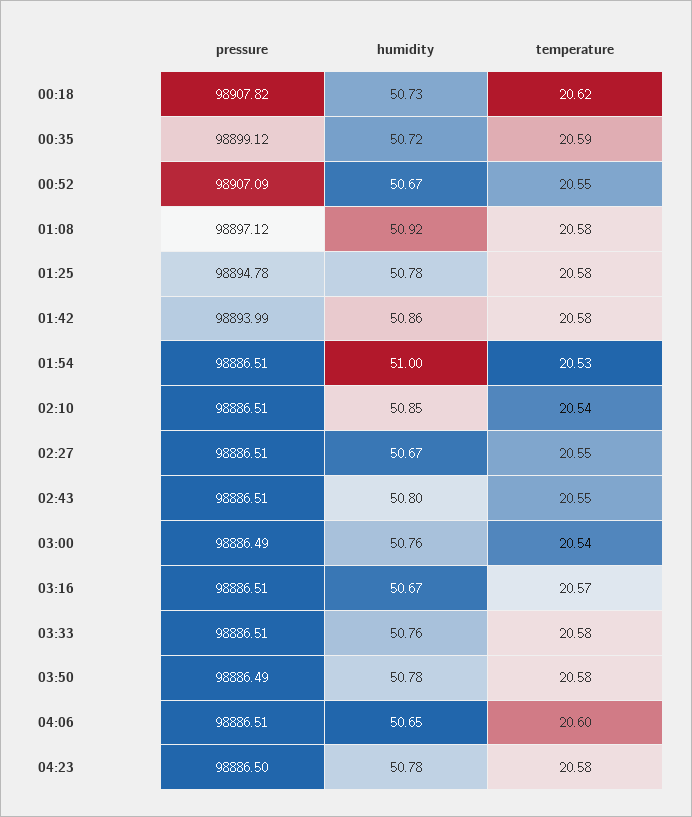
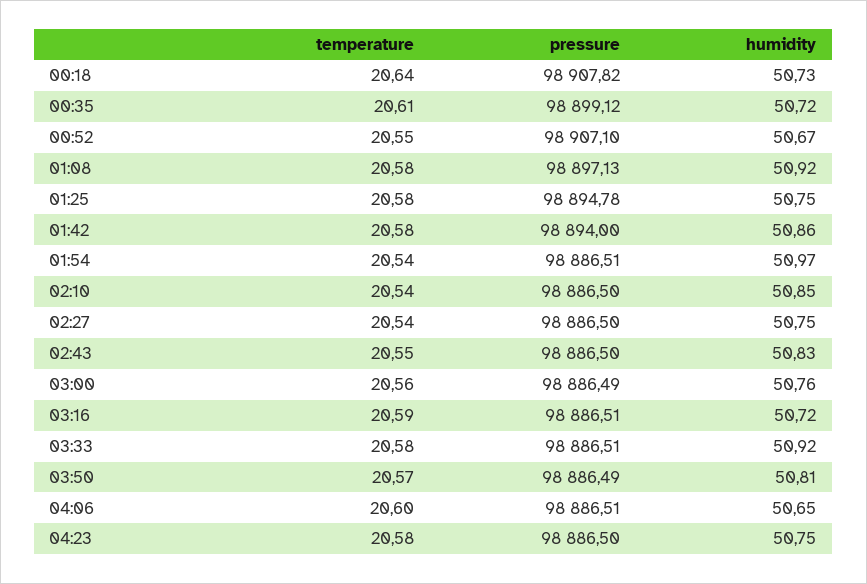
temperature, 00:18: 20.62 -> 20.64
temperature, 00:35: 20.59 -> 20.61
pressure, 00:52: 98907.09 -> 98907.1
pressure, 01:08: 98897.12 -> 98897.13
humidity, 01:25: 50.78 -> 50.75
pressure, 01:42: 98893.99 -> 98894
humidity, 01:54: 51 -> 50.97
temperature, 01:54: 20.53 -> 20.54
pressure, 02:10: 98886.51 -> 98886.5
pressure, 02:27: 98886.51 -> 98886.5
humidity, 02:27: 50.67 -> 50.75
temperature, 02:27: 20.55 -> 20.54
pressure, 02:43: 98886.51 -> 98886.5
humidity, 02:43: 50.8 -> 50.83
temperature, 03:00: 20.54 -> 20.56
humidity, 03:16: 50.67 -> 50.72
temperature, 03:16: 20.57 -> 20.59
humidity, 03:33: 50.76 -> 50.92
humidity, 03:50: 50.78 -> 50.81
temperature, 03:50: 20.58 -> 20.57
humidity, 04:23: 50.78 -> 50.75

